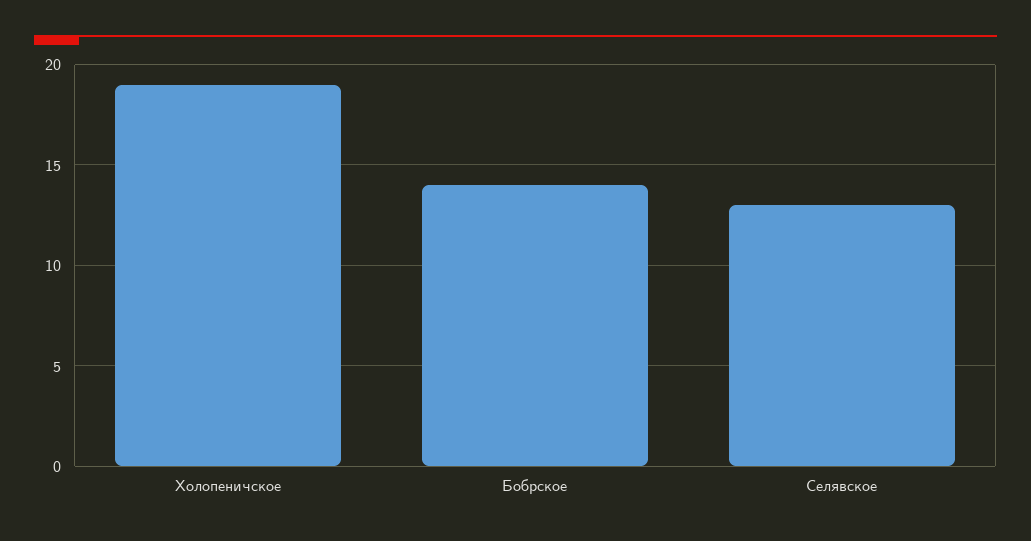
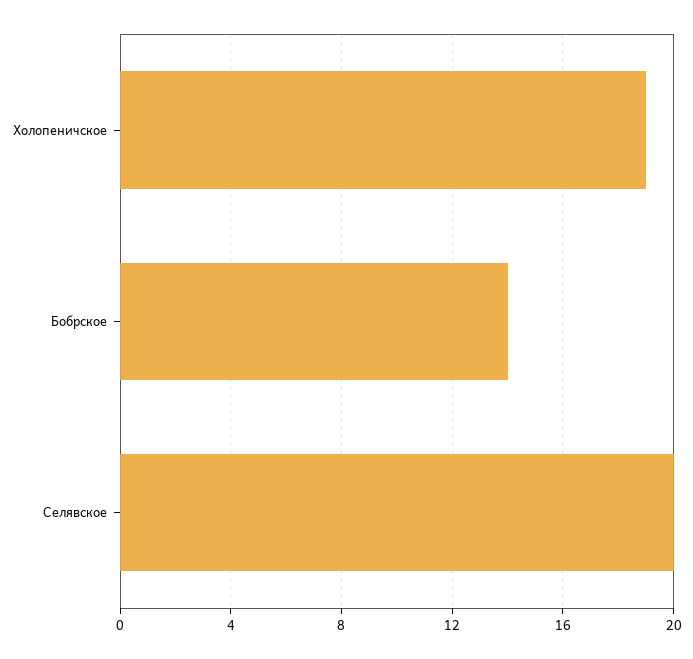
Селявское: 13 -> 20

